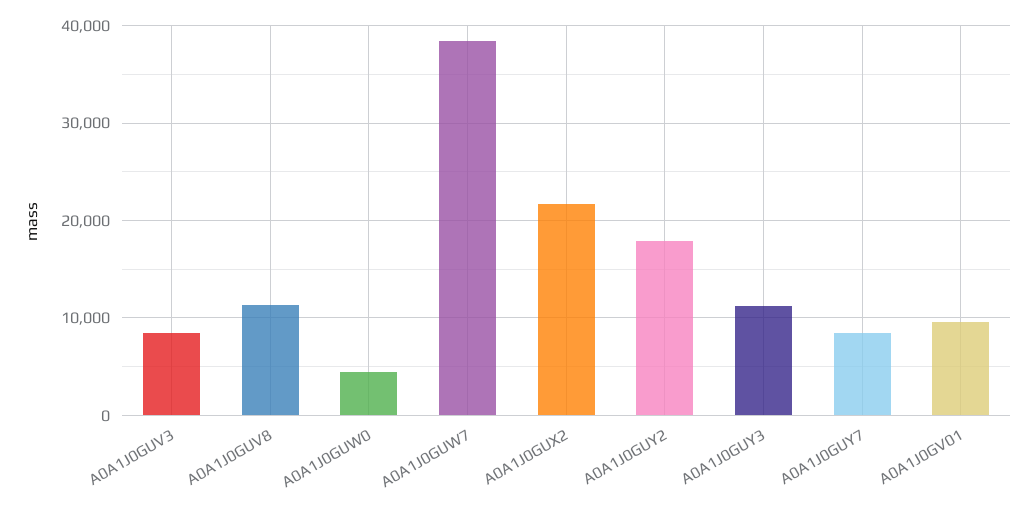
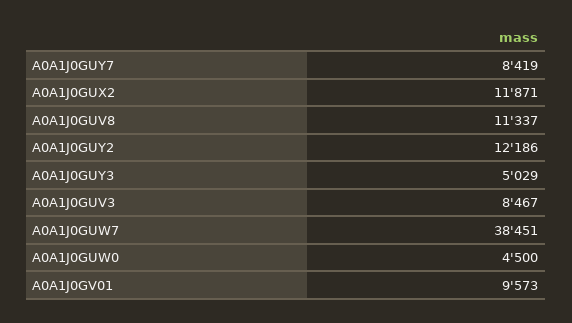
A0A1J0GUX2: 22000 -> 11871
A0A1J0GUY2: 18000 -> 12186
A0A1J0GUY3: 11000 -> 5029

